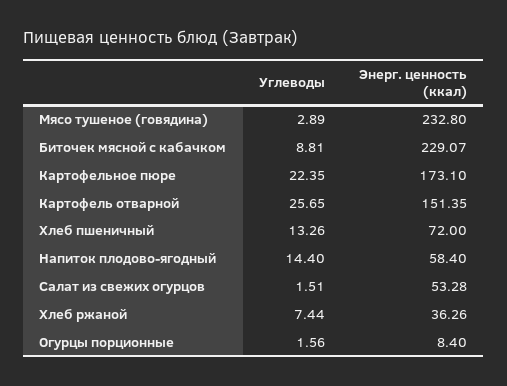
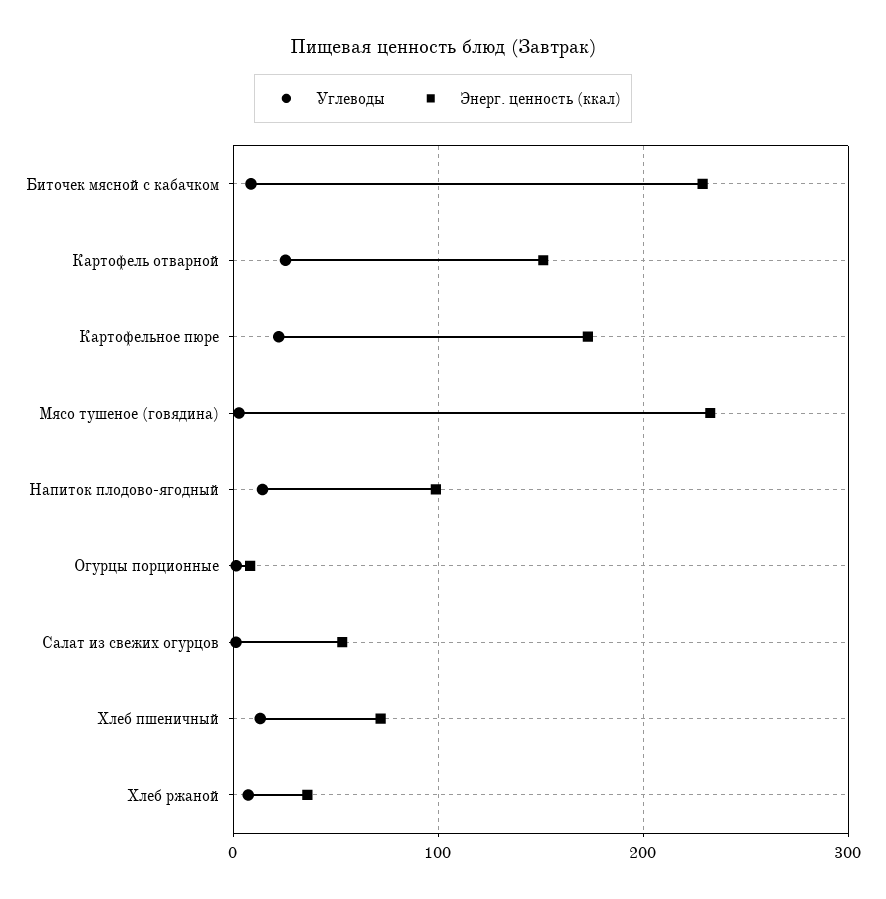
Энерг. ценность (ккал), Напиток плодово-ягодный: 58.4 -> 100

